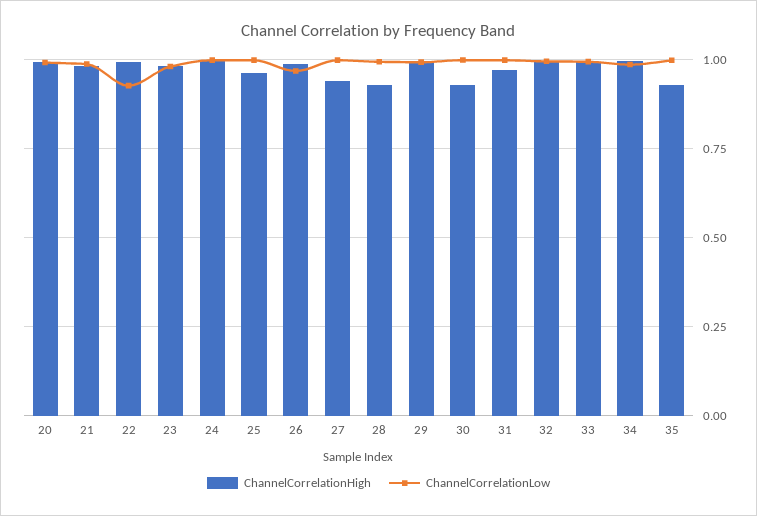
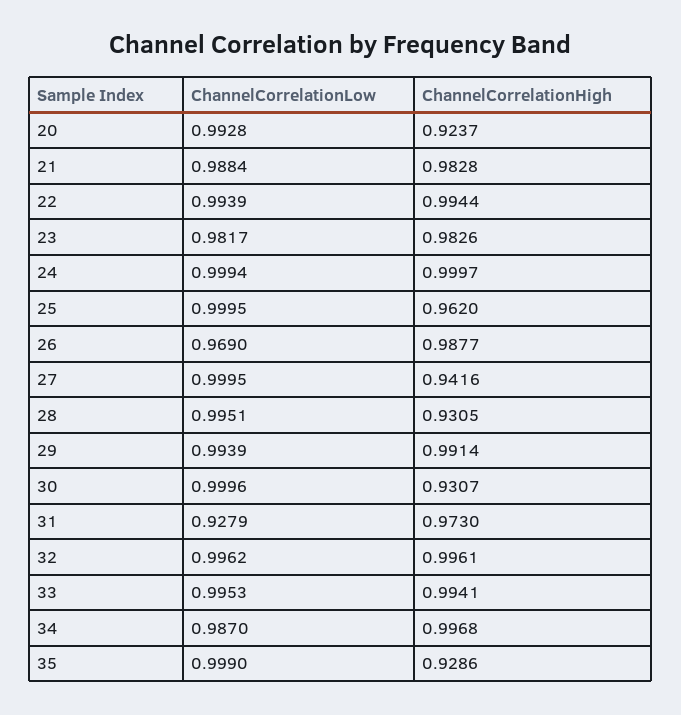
ChannelCorrelationHigh, 20: 1 -> 0.9237
ChannelCorrelationLow, 22: 0.925 -> 0.9939
ChannelCorrelationLow, 31: 1 -> 0.9279

